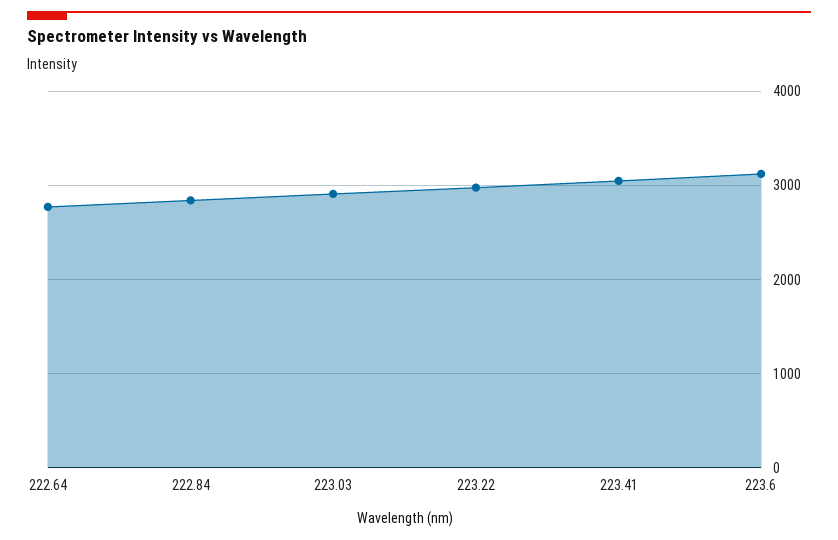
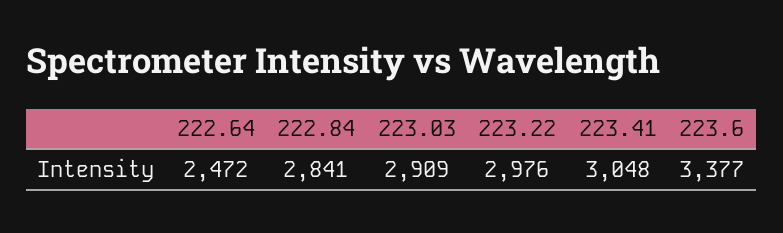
222.64: 2800 -> 2472
223.6: 3100 -> 3377

